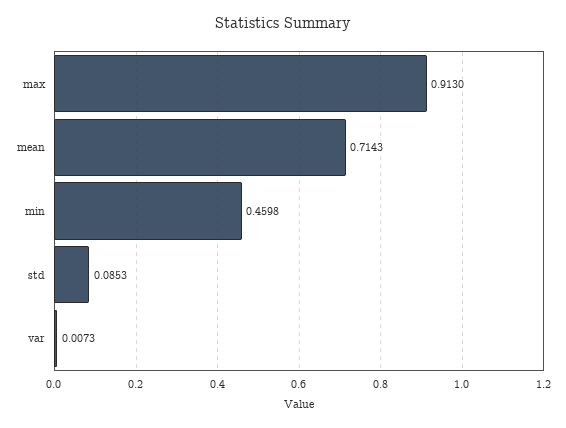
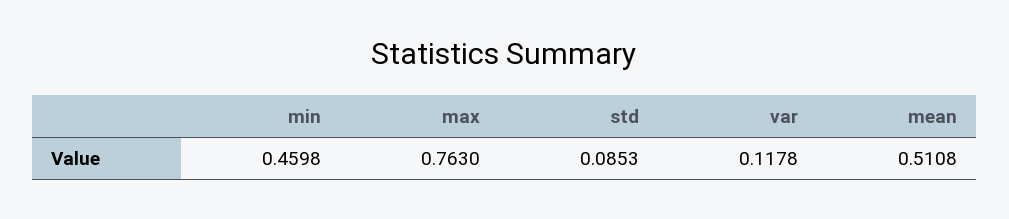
max: 0.913 -> 0.763
mean: 0.7143 -> 0.5108
var: 0.0073 -> 0.1178

